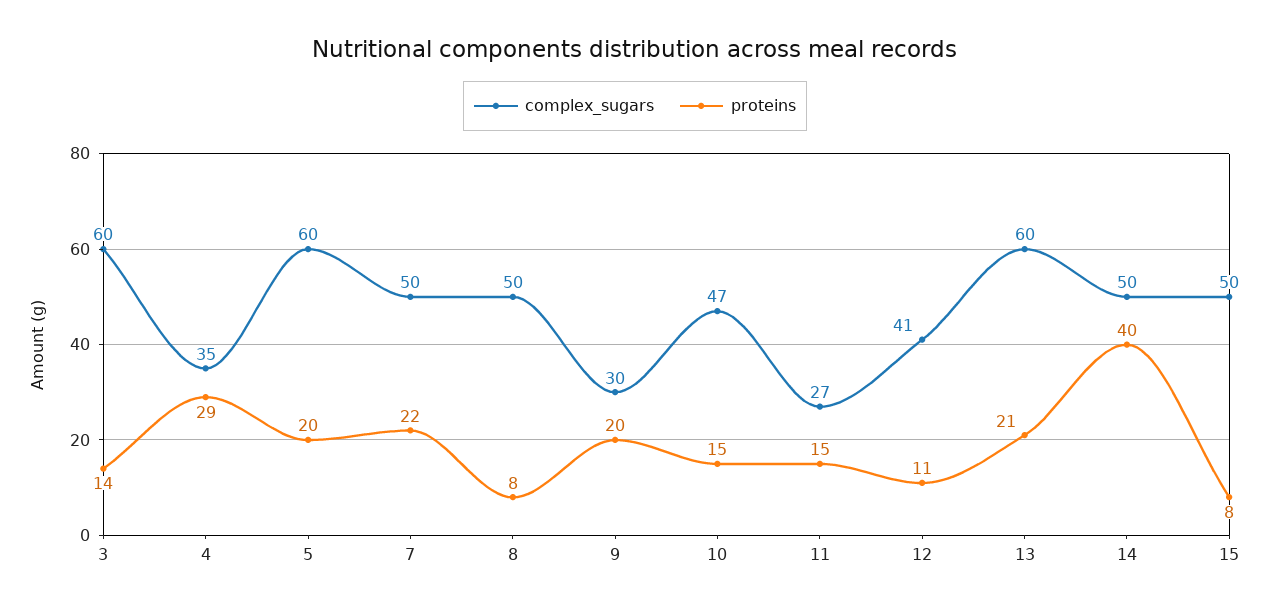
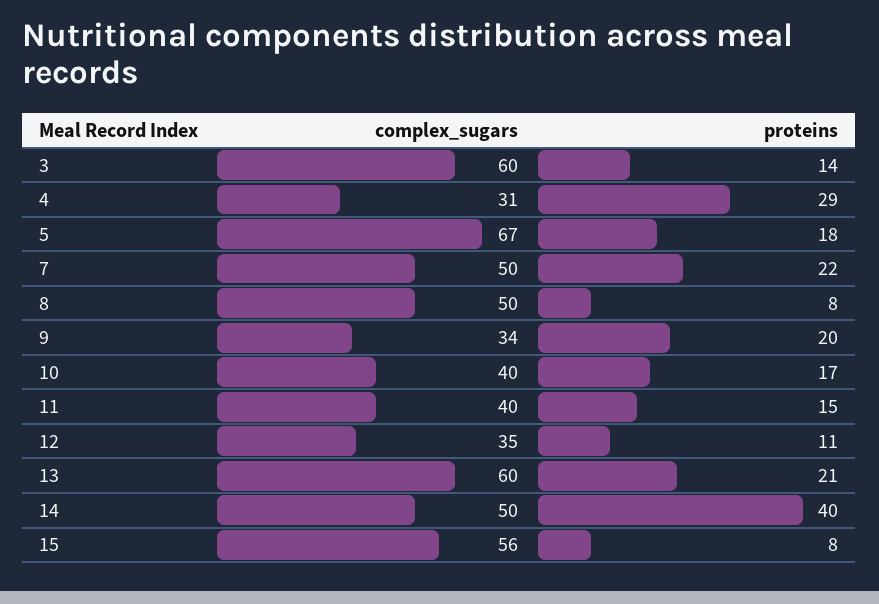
complex_sugars, 4: 35 -> 31
complex_sugars, 5: 60 -> 67
proteins, 5: 20 -> 18
complex_sugars, 9: 30 -> 34
complex_sugars, 10: 47 -> 40
proteins, 10: 15 -> 17
complex_sugars, 11: 27 -> 40
complex_sugars, 12: 41 -> 35
complex_sugars, 15: 50 -> 56

